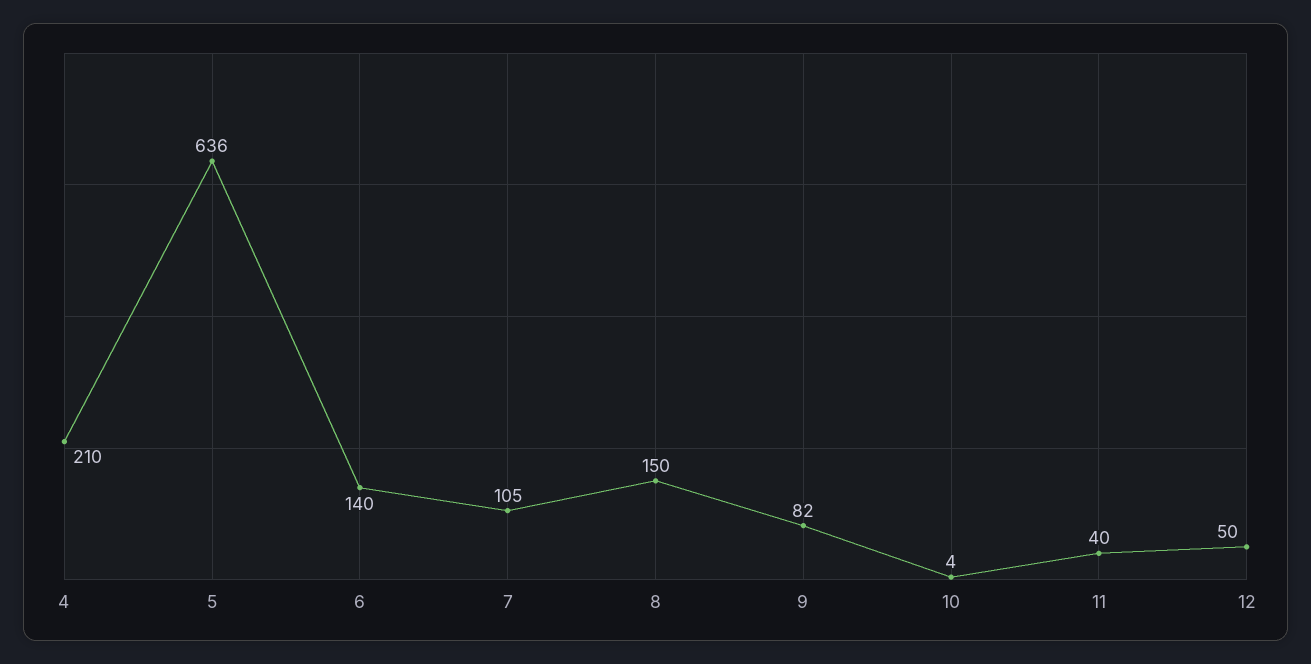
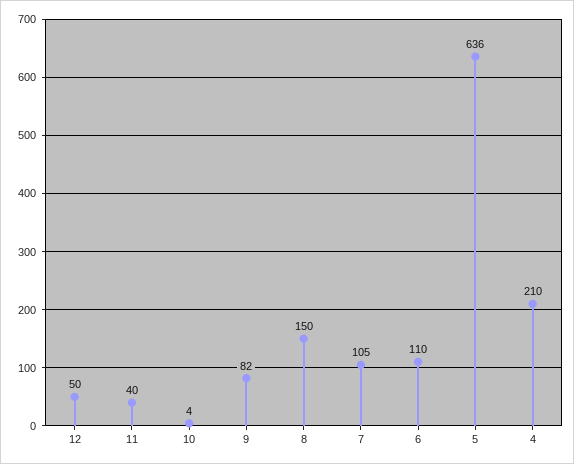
6: 140 -> 110

